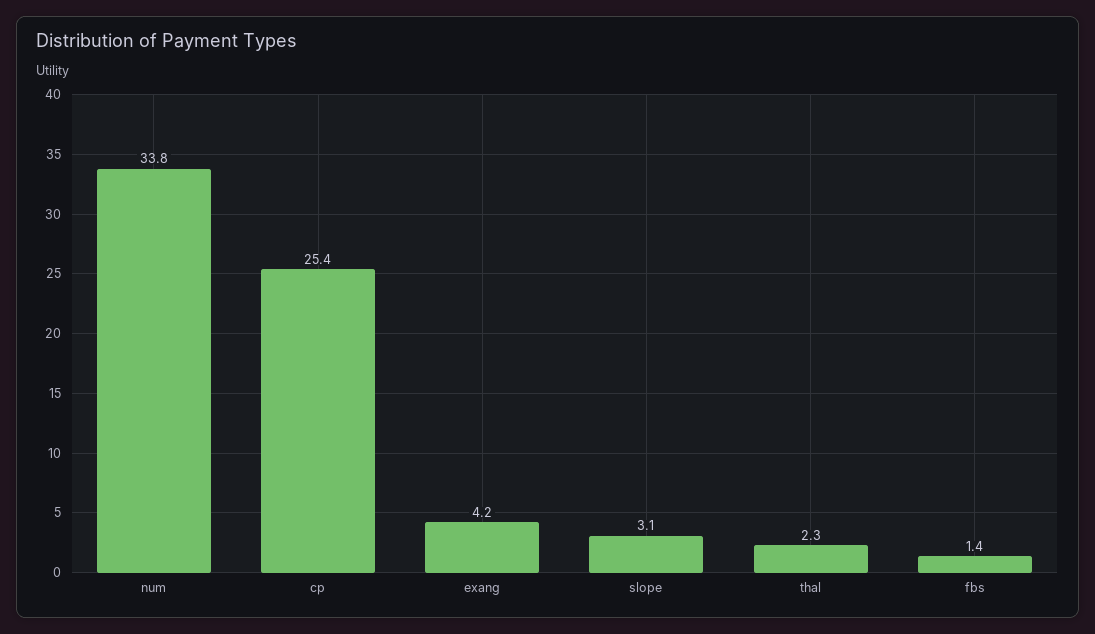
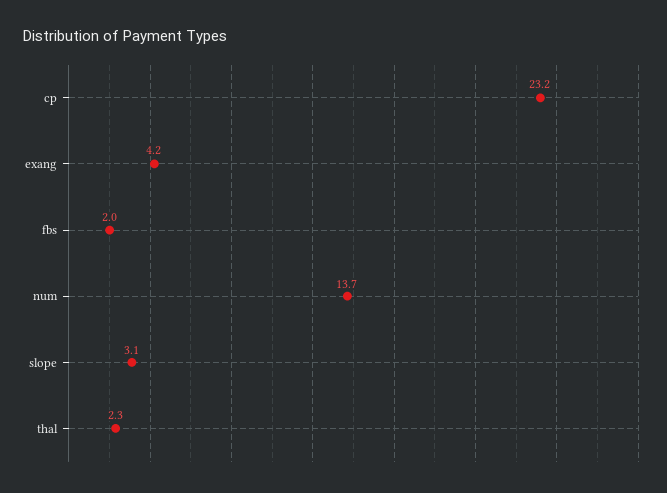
num: 33.8 -> 13.7
cp: 25.4 -> 23.2
fbs: 1.4 -> 2

